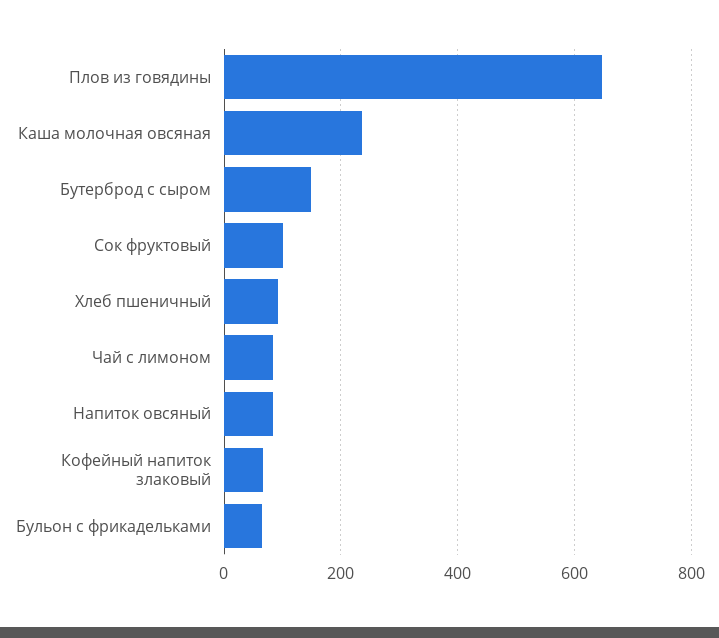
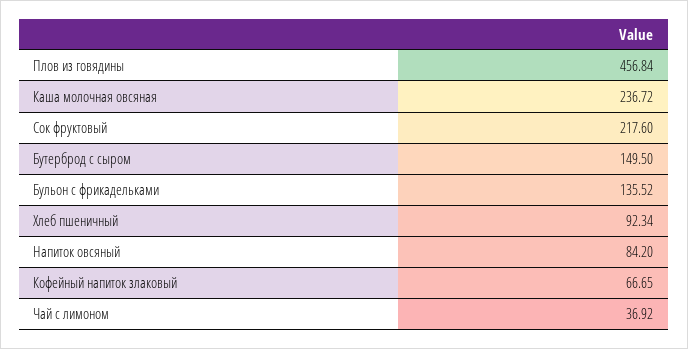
Плов из говядины: 640 -> 456.84
Сок фруктовый: 100 -> 217.6
Чай с лимоном: 80 -> 36.92
Бульон с фрикадельками: 60 -> 135.52

